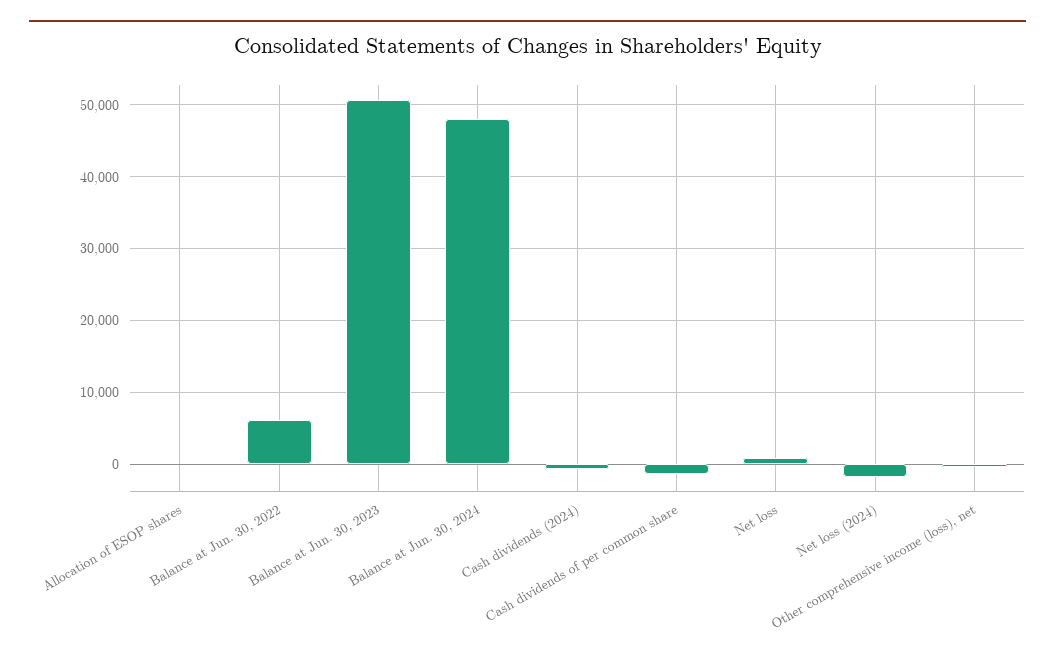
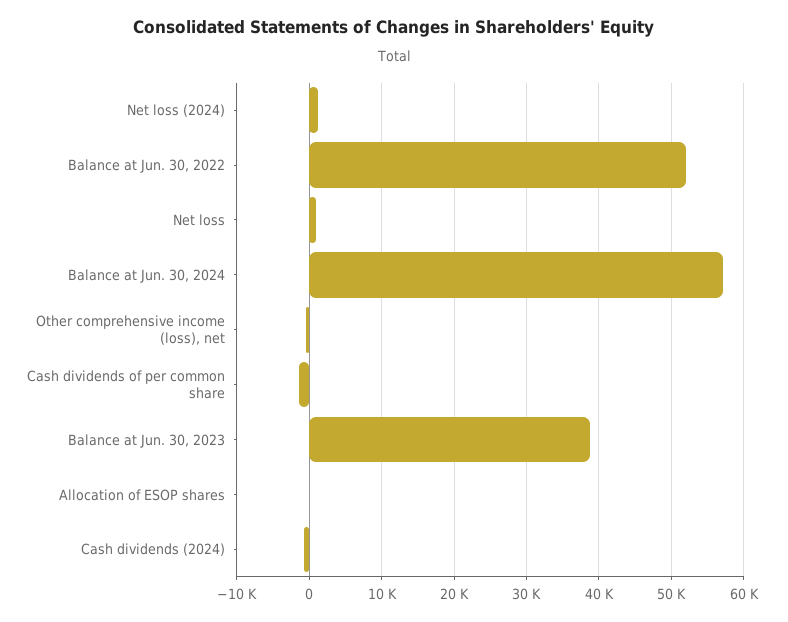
Balance at Jun. 30, 2022: 6000 -> 52000
Balance at Jun. 30, 2023: 51000 -> 39000
Balance at Jun. 30, 2024: 48000 -> 57000
Net loss (2024): -2000 -> 1000

